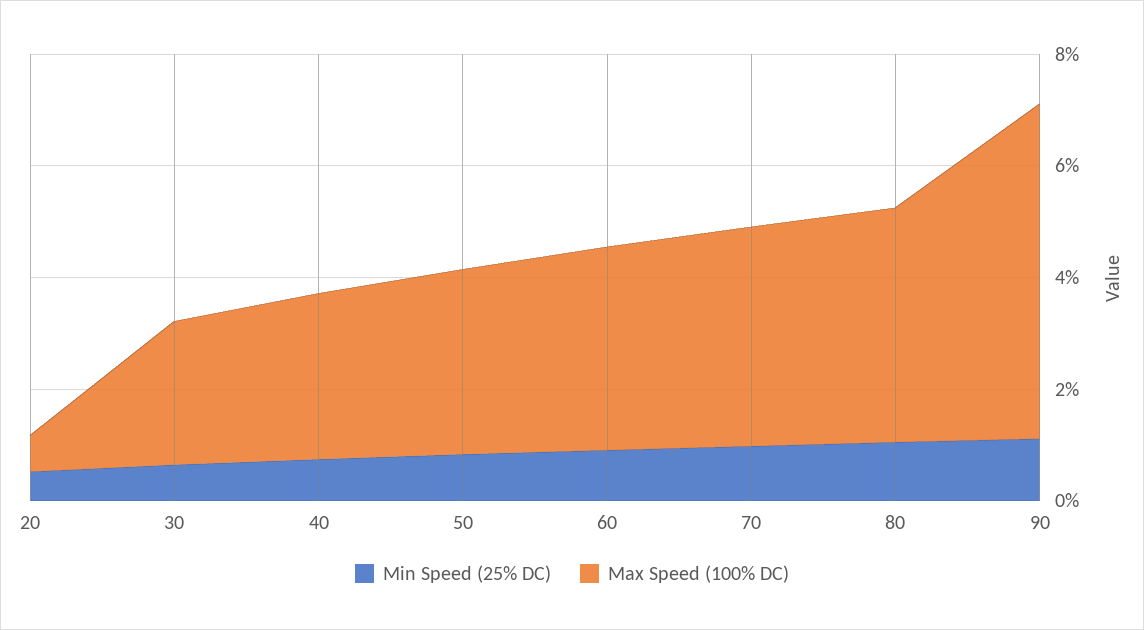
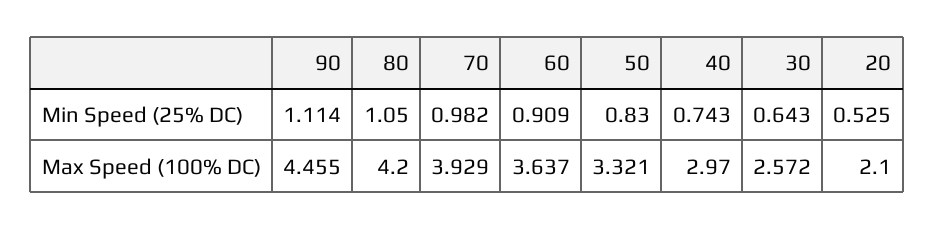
Max Speed (100% DC), 20: 0.5 -> 2.1
Max Speed (100% DC), 90: 6 -> 4.455

